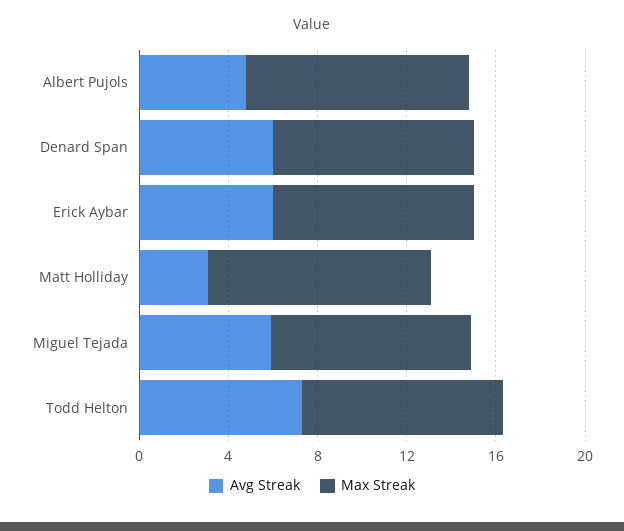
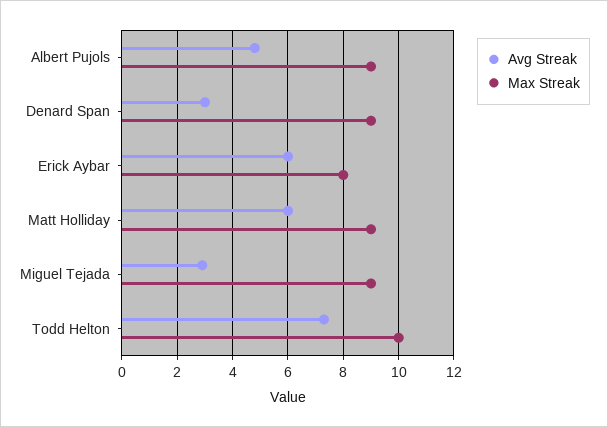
Max Streak, Albert Pujols: 10 -> 9
Avg Streak, Denard Span: 6 -> 3
Max Streak, Erick Aybar: 9 -> 8
Avg Streak, Matt Holliday: 3 -> 6
Max Streak, Matt Holliday: 10 -> 9
Avg Streak, Miguel Tejada: 6 -> 3
Max Streak, Todd Helton: 9 -> 10

